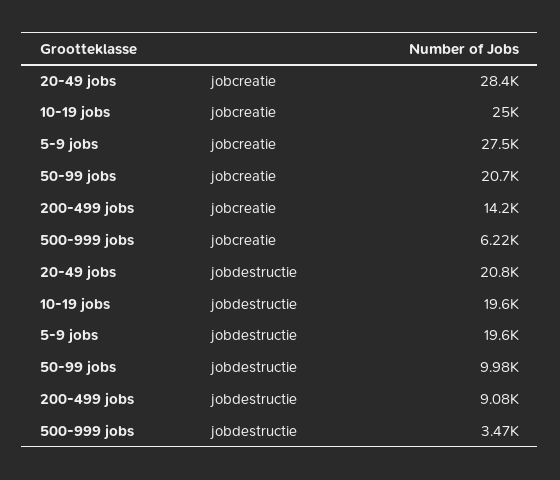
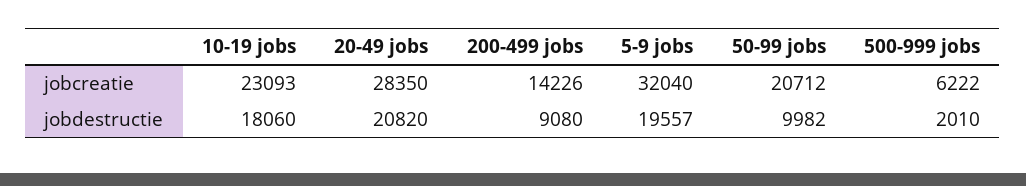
10-19 jobs, jobcreatie: 25000 -> 23093
5-9 jobs, jobcreatie: 27500 -> 32040
10-19 jobs, jobdestructie: 19600 -> 18060
500-999 jobs, jobdestructie: 3470 -> 2010

